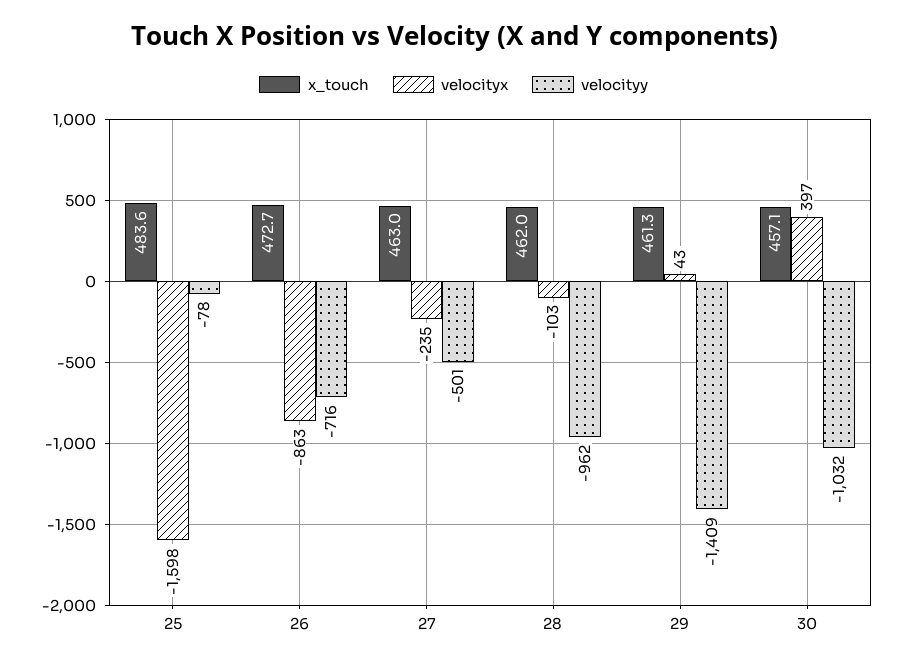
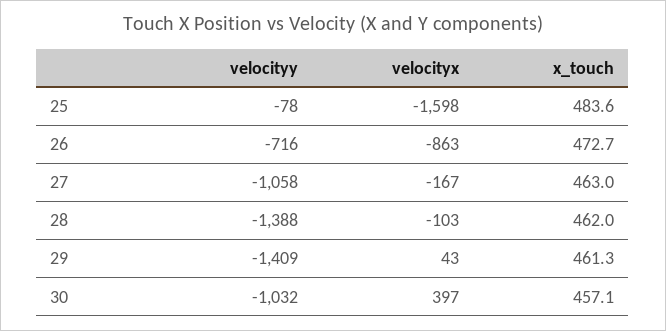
velocityx, 27: -235 -> -167
velocityy, 27: -501 -> -1058
velocityy, 28: -962 -> -1388

